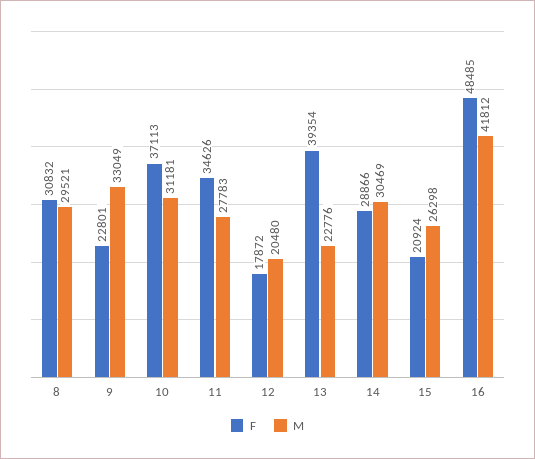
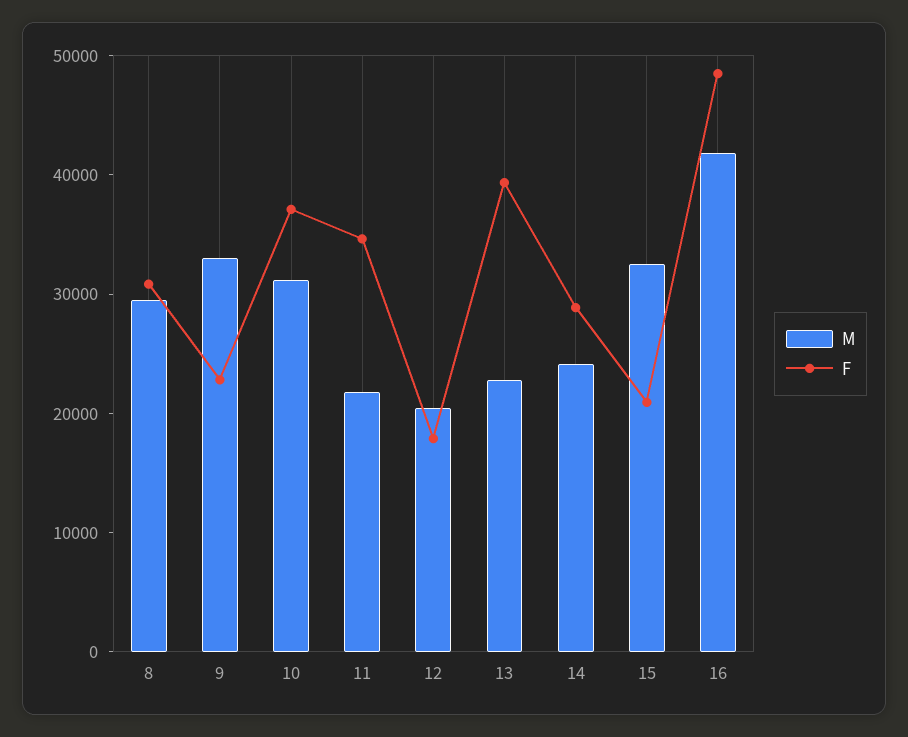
M, 11: 27783 -> 22000
M, 14: 30469 -> 24000
M, 15: 26298 -> 32000

